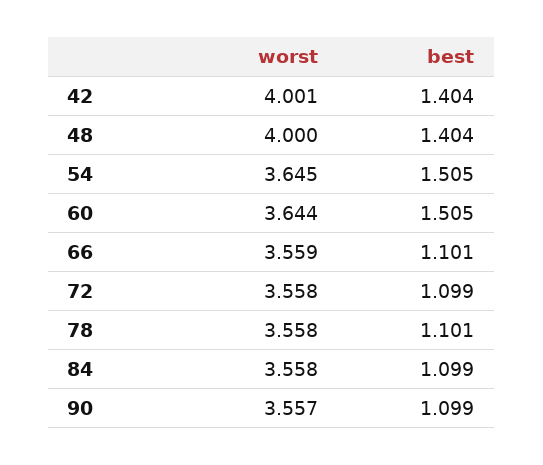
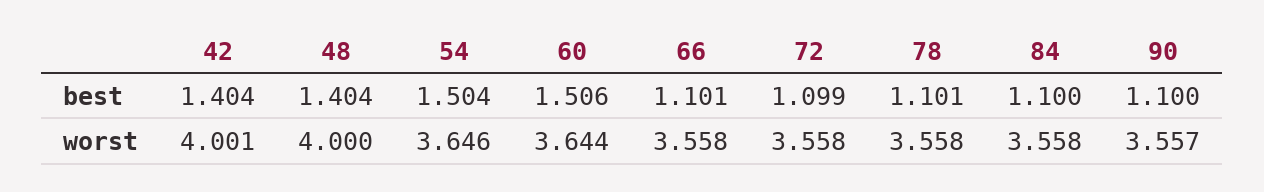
worst, 54: 3.645 -> 3.646
best, 54: 1.505 -> 1.504
best, 60: 1.505 -> 1.506
worst, 66: 3.559 -> 3.558
best, 84: 1.099 -> 1.1
best, 90: 1.099 -> 1.1

